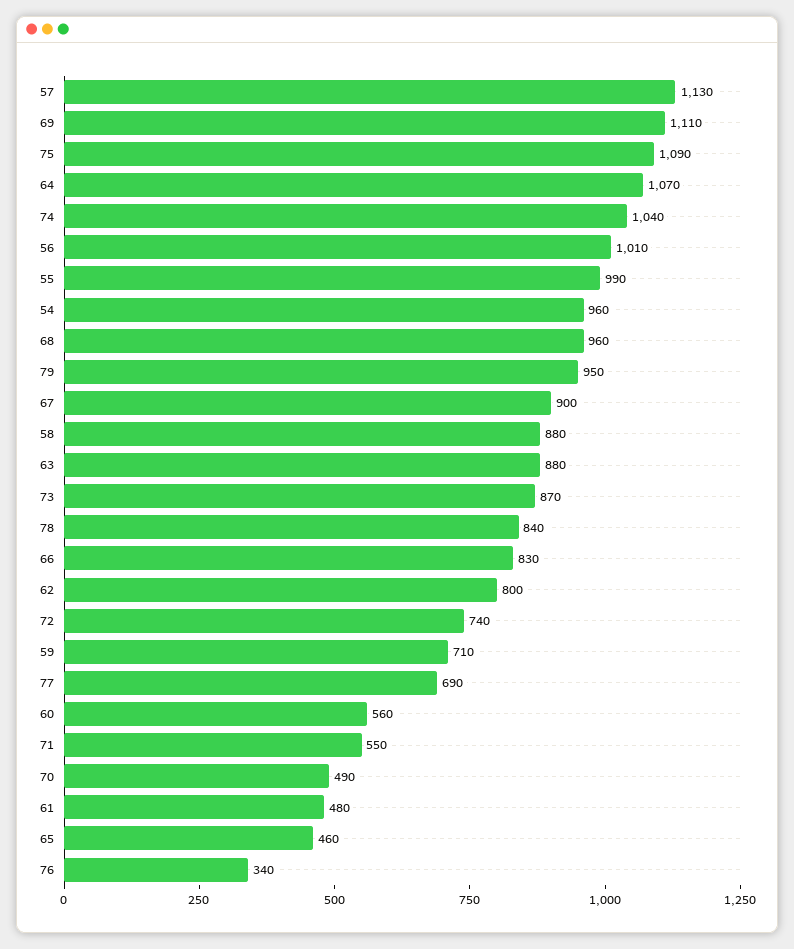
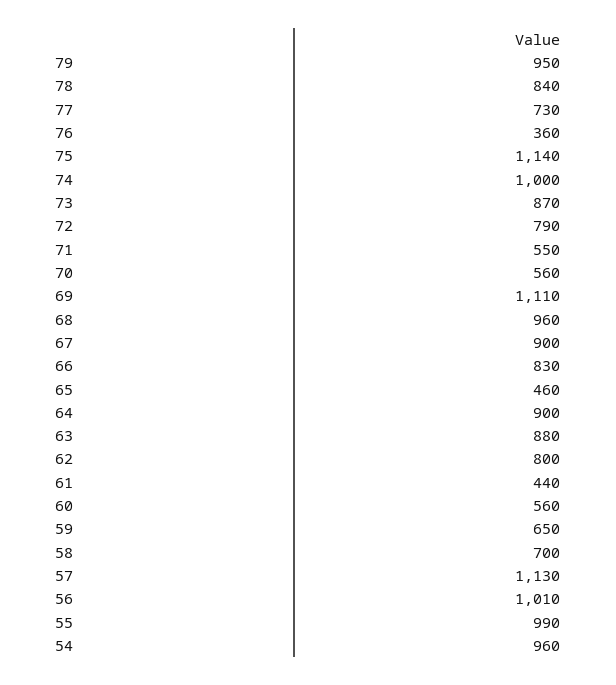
75: 1090 -> 1140
64: 1070 -> 900
74: 1040 -> 1000
58: 880 -> 700
72: 740 -> 790
59: 710 -> 650
77: 690 -> 730
70: 490 -> 560
61: 480 -> 440
76: 340 -> 360

